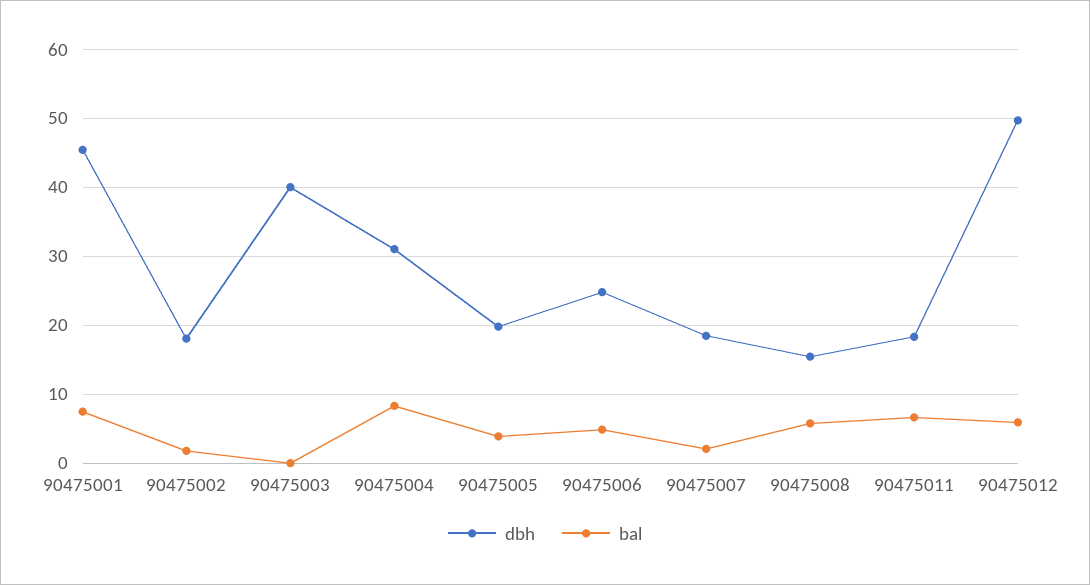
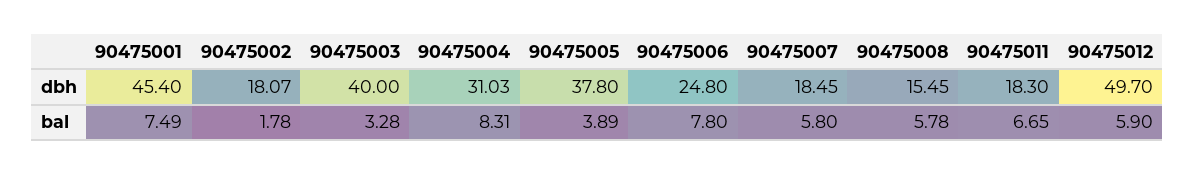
bal, 90475003: 0 -> 3.28
dbh, 90475005: 20 -> 37.8
bal, 90475006: 5 -> 7.8
bal, 90475007: 2 -> 5.8

